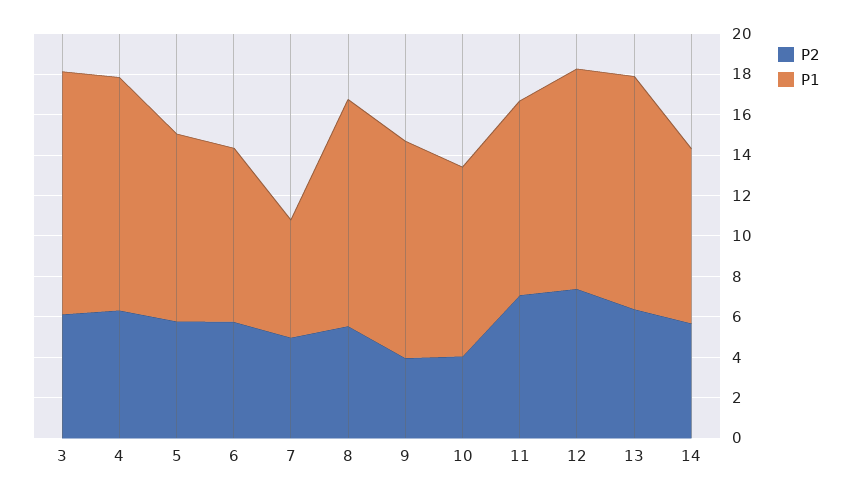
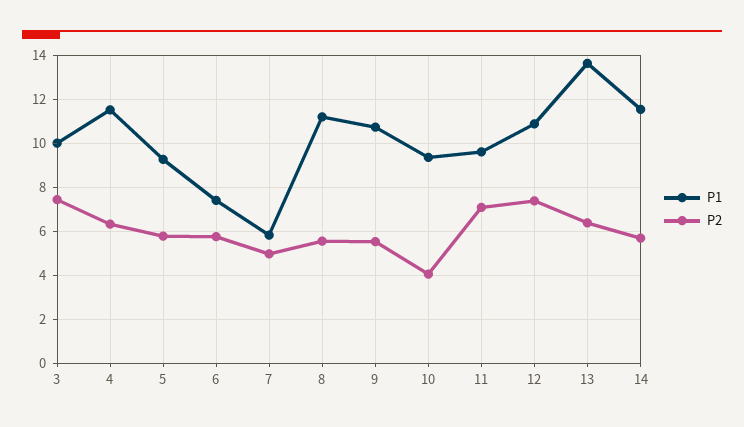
P2, 3: 6 -> 7.5
P1, 3: 12 -> 10
P1, 6: 8.5 -> 7.5
P2, 9: 4 -> 5.5
P1, 13: 11.5 -> 13.5
P1, 14: 8.5 -> 11.5

